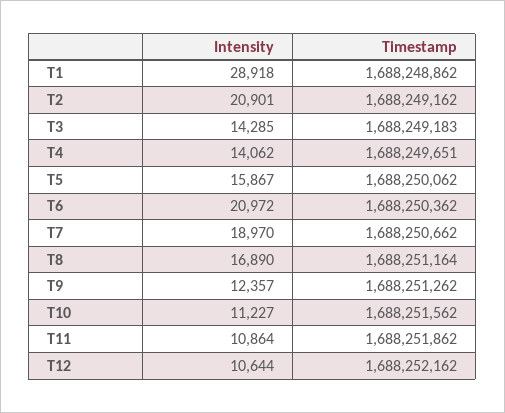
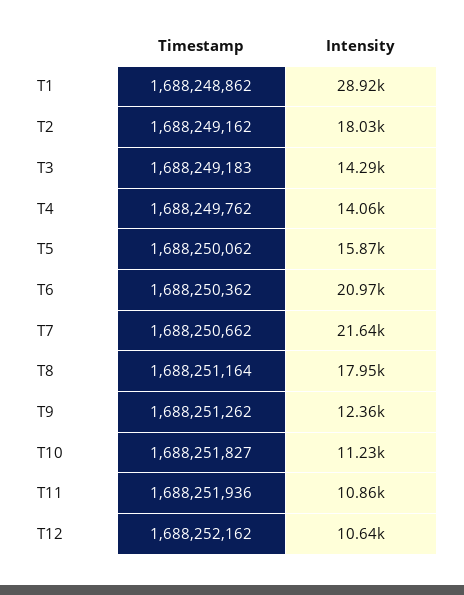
Intensity, T2: 20901 -> 18030
Timestamp, T4: 1688249651 -> 1688249762
Intensity, T7: 18970 -> 21640
Intensity, T8: 16890 -> 17950
Timestamp, T10: 1688251562 -> 1688251827
Timestamp, T11: 1688251862 -> 1688251936

